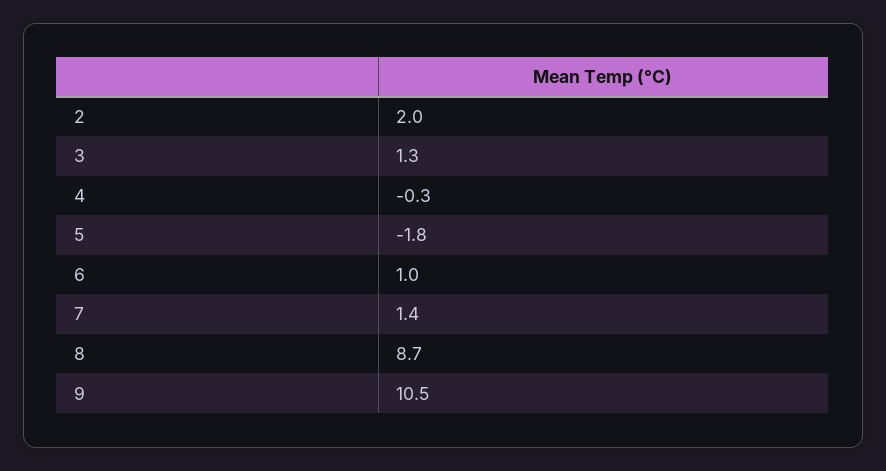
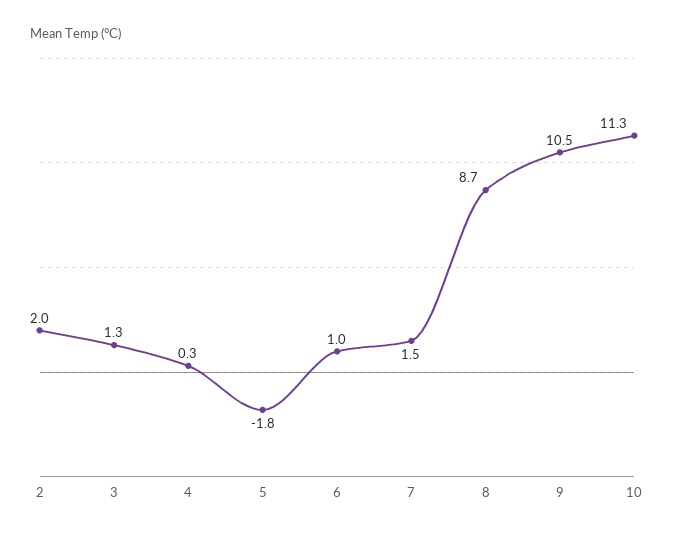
4: -0.3 -> 0.3
7: 1.4 -> 1.5
10: none -> 11.3

